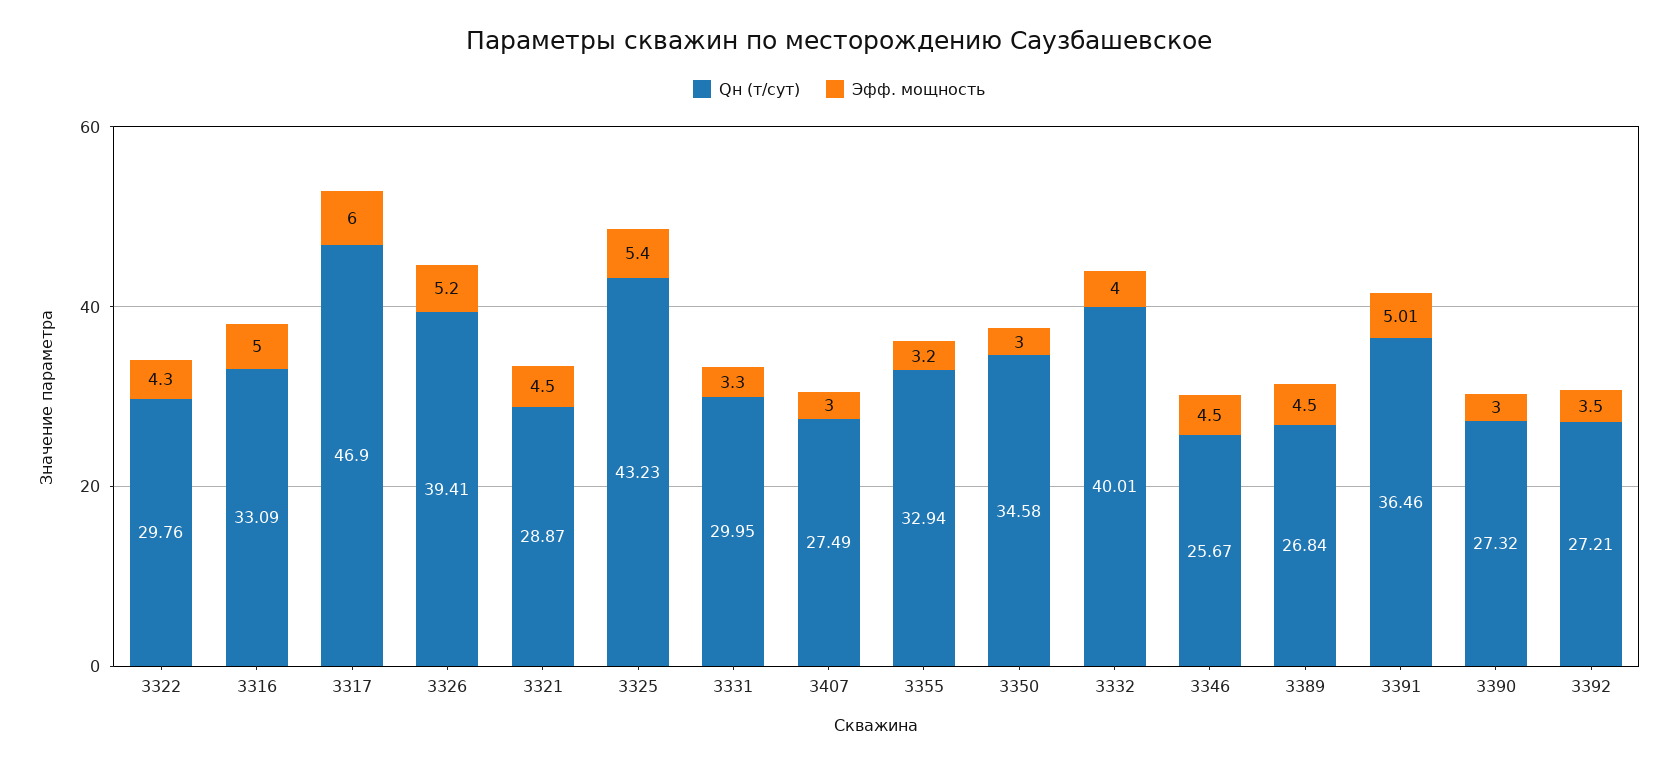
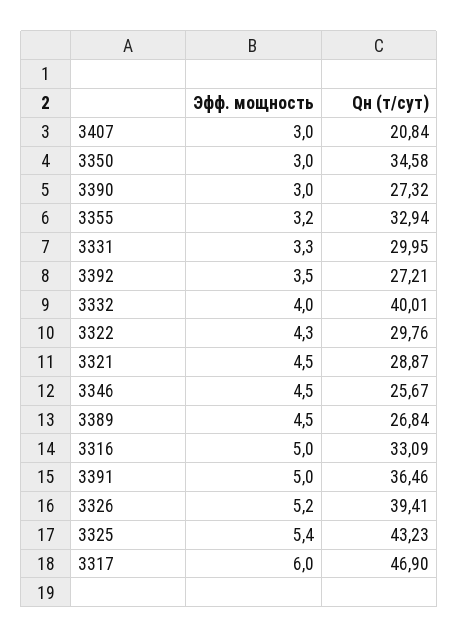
Qн (т/сут), 3407: 27.49 -> 20.84
Эфф. мощность, 3391: 5.01 -> 5

